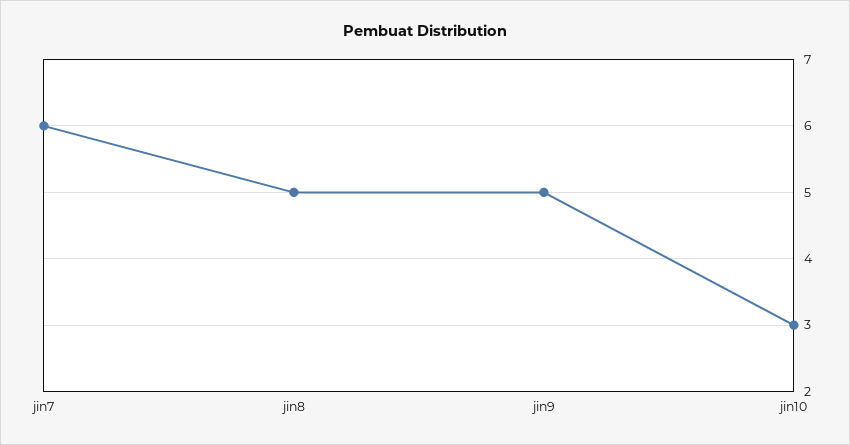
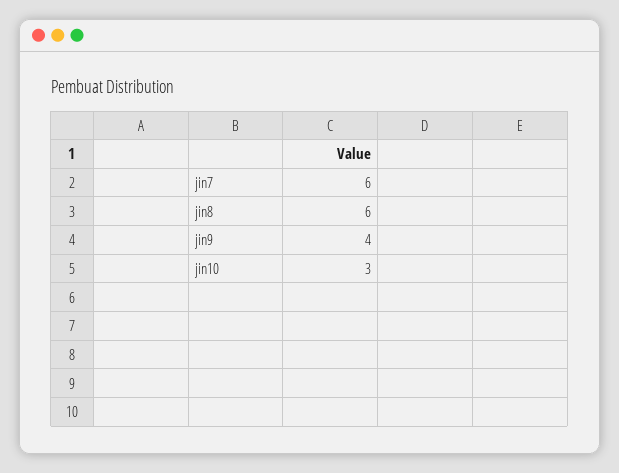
jin8: 5 -> 6
jin9: 5 -> 4

